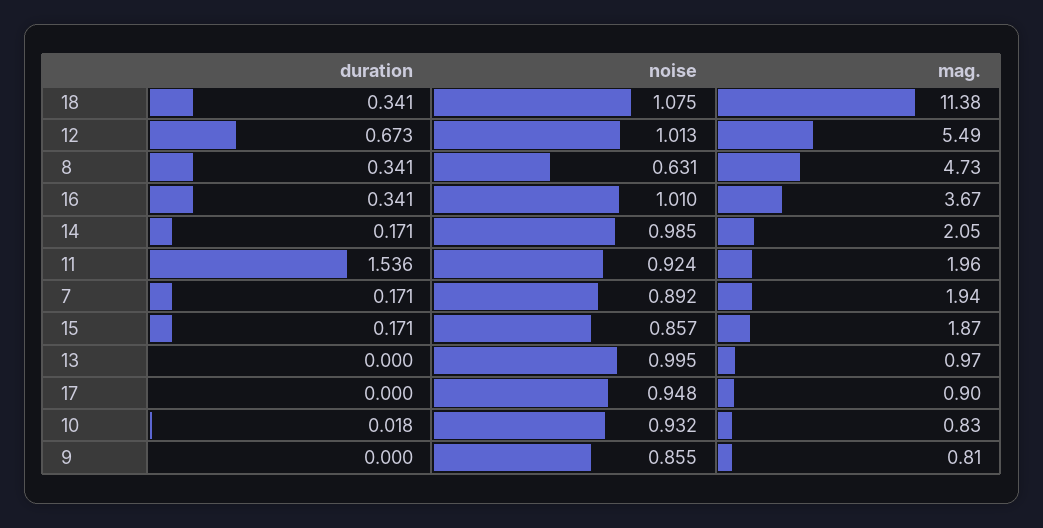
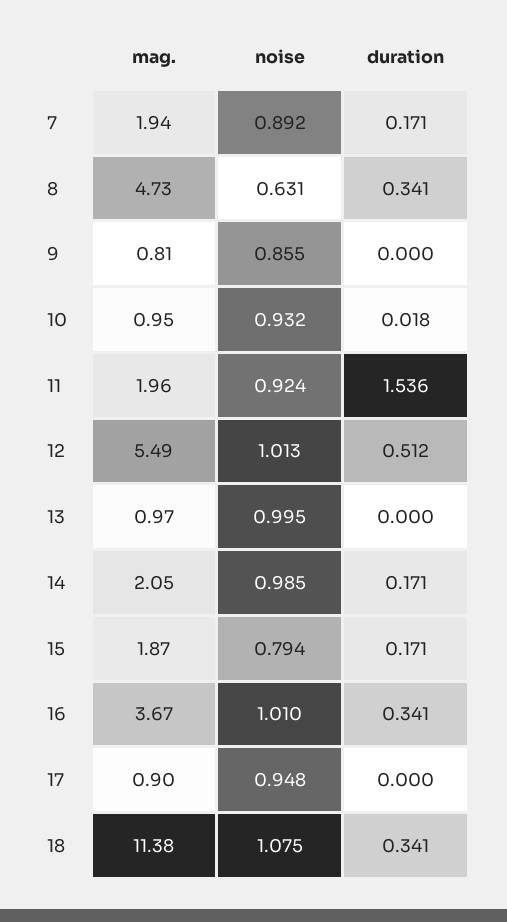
duration, 12: 0.673 -> 0.512
noise, 15: 0.857 -> 0.794
mag., 10: 0.83 -> 0.95

